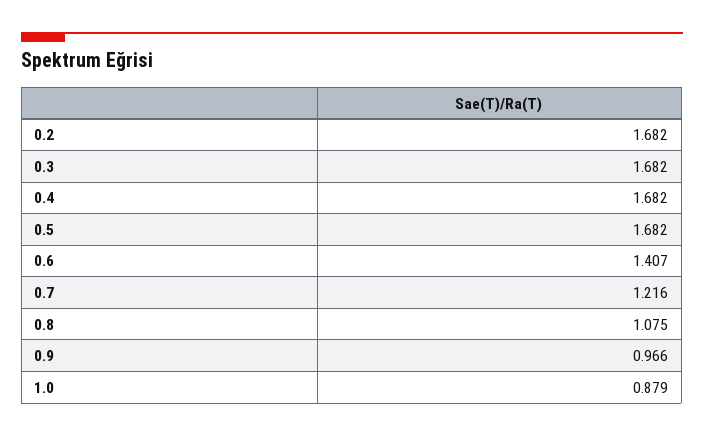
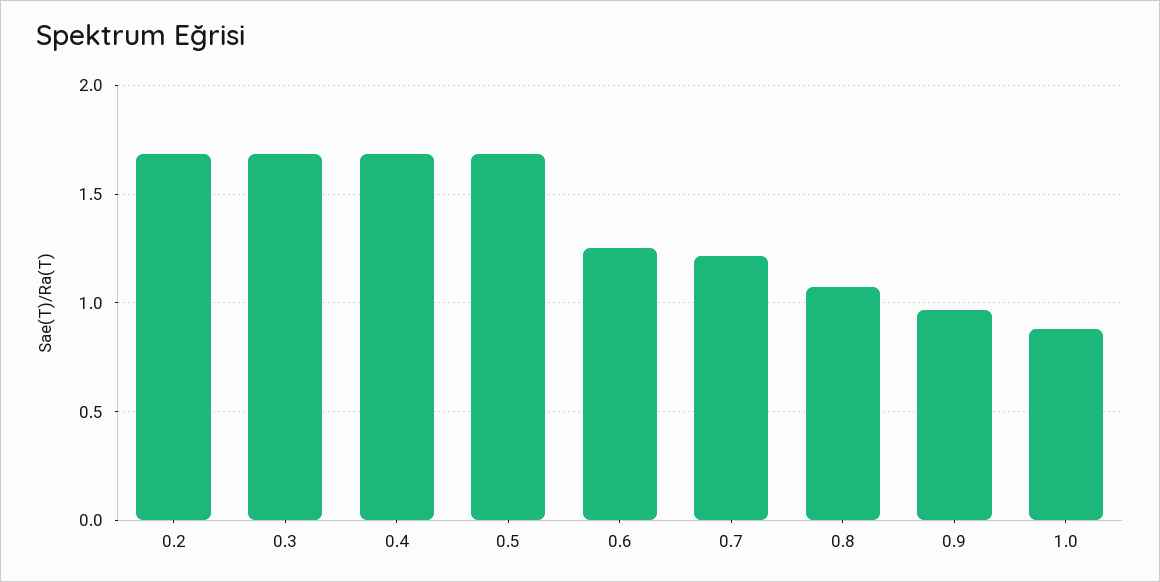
0.6: 1.407 -> 1.25

